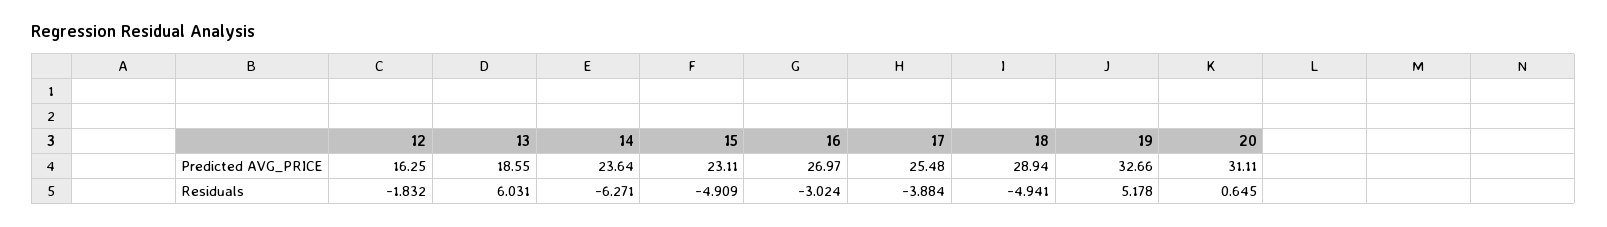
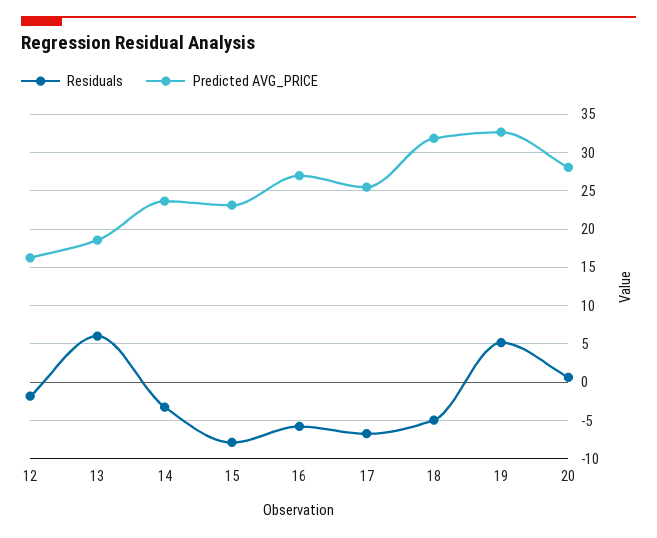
Predicted AVG_PRICE, 18: 28.94 -> 32
Predicted AVG_PRICE, 20: 31.11 -> 28
Residuals, 14: -6.271 -> -3
Residuals, 15: -4.909 -> -8
Residuals, 16: -3.024 -> -6
Residuals, 17: -3.884 -> -7

